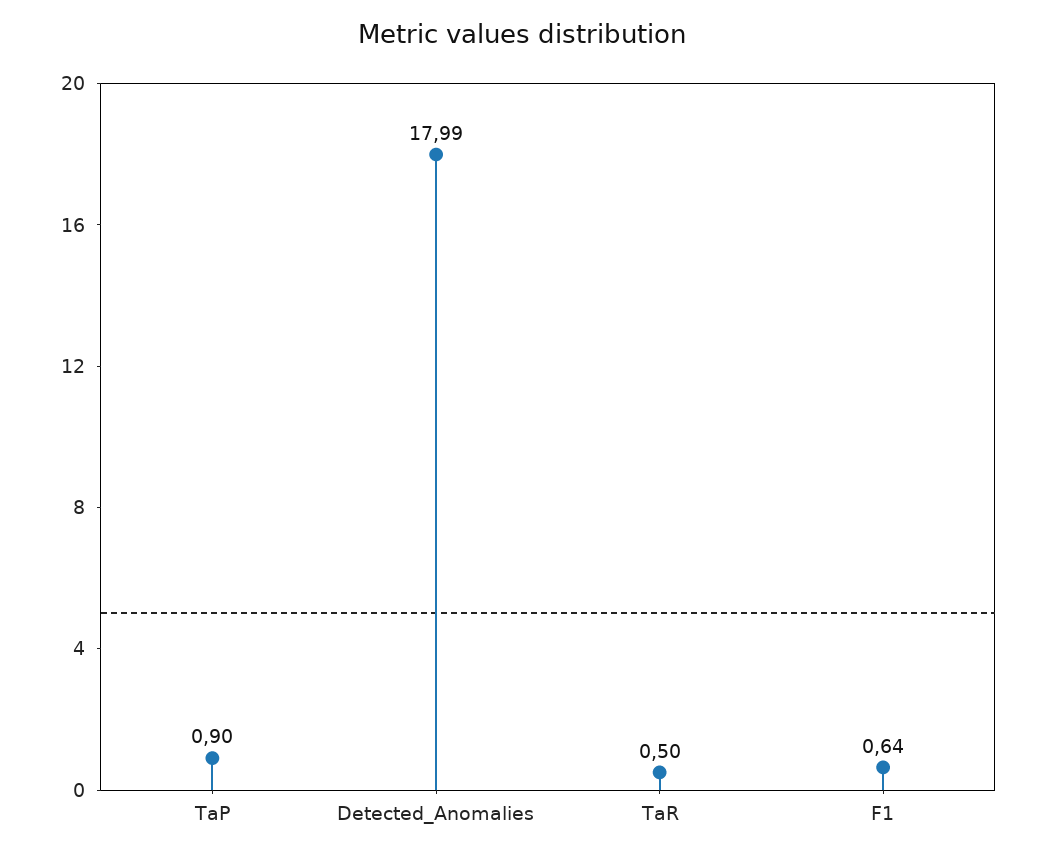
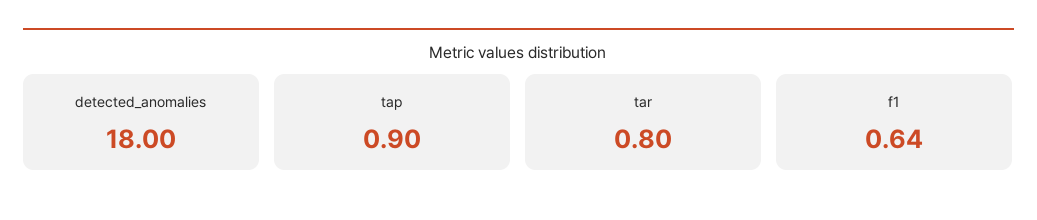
Detected_Anomalies: 17.99 -> 18
TaR: 0.5 -> 0.8

